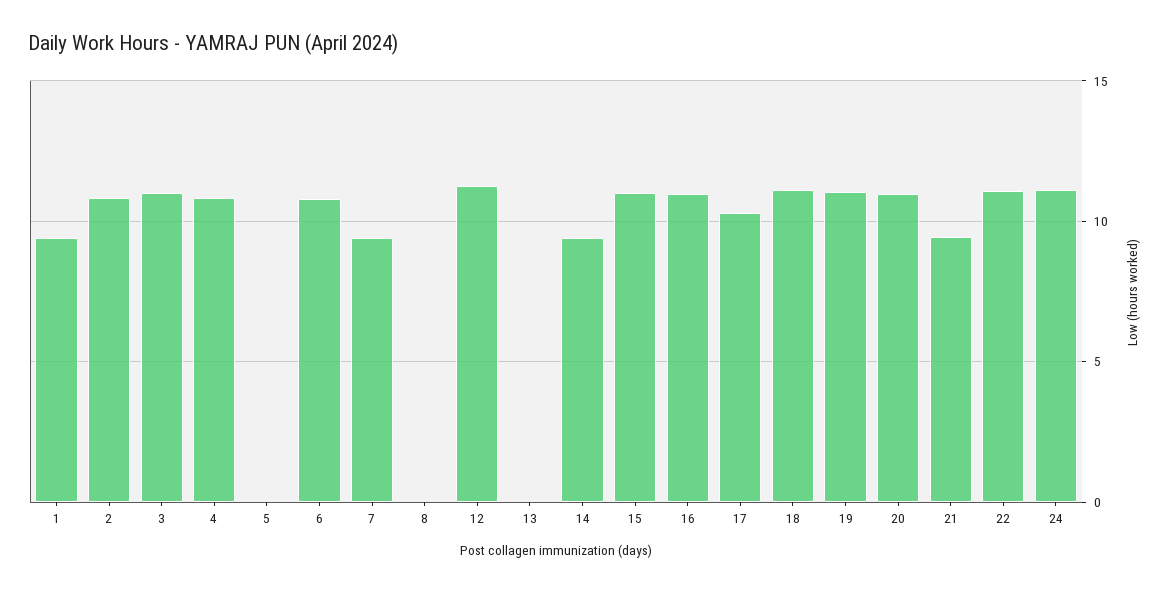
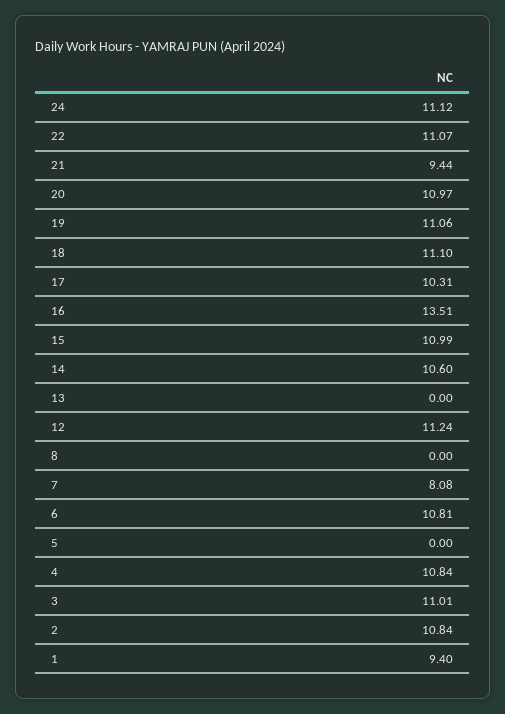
7: 9.5 -> 8.08
14: 9.5 -> 10.6
16: 11 -> 13.51

